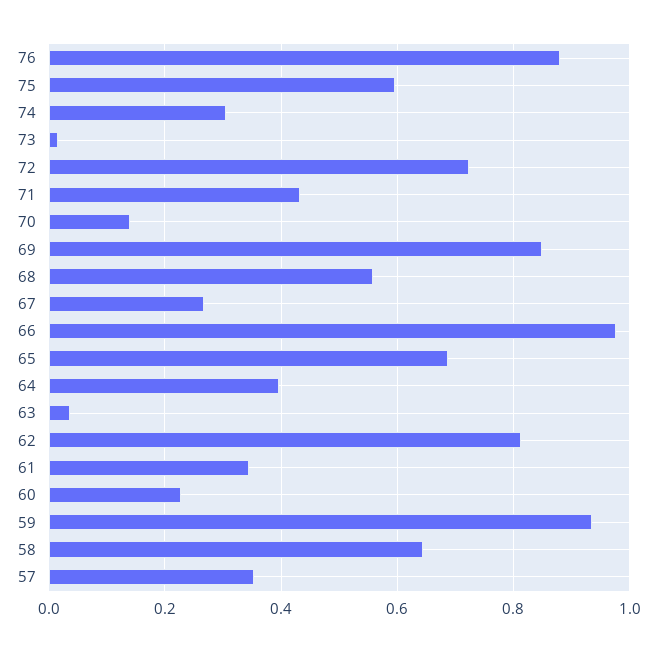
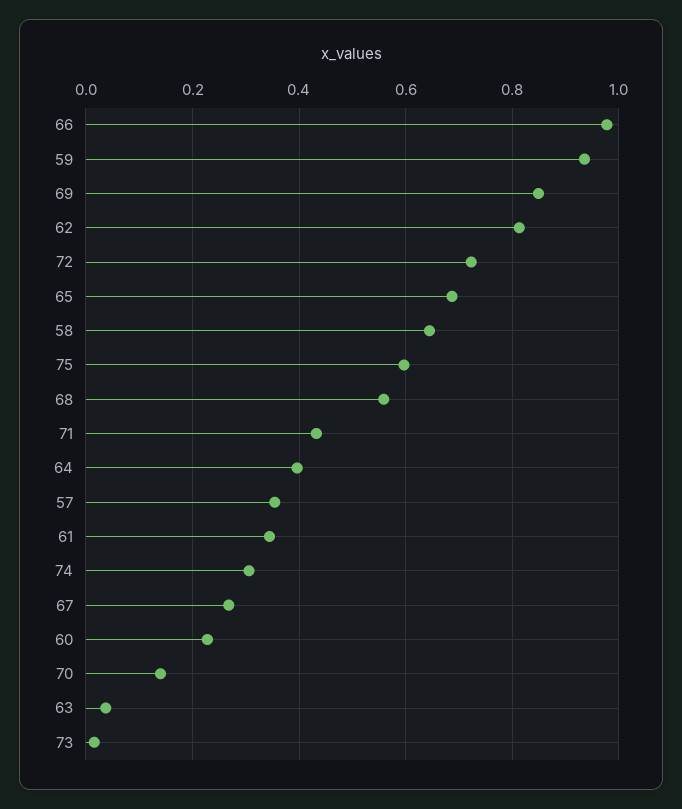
76: 0.88 -> none

